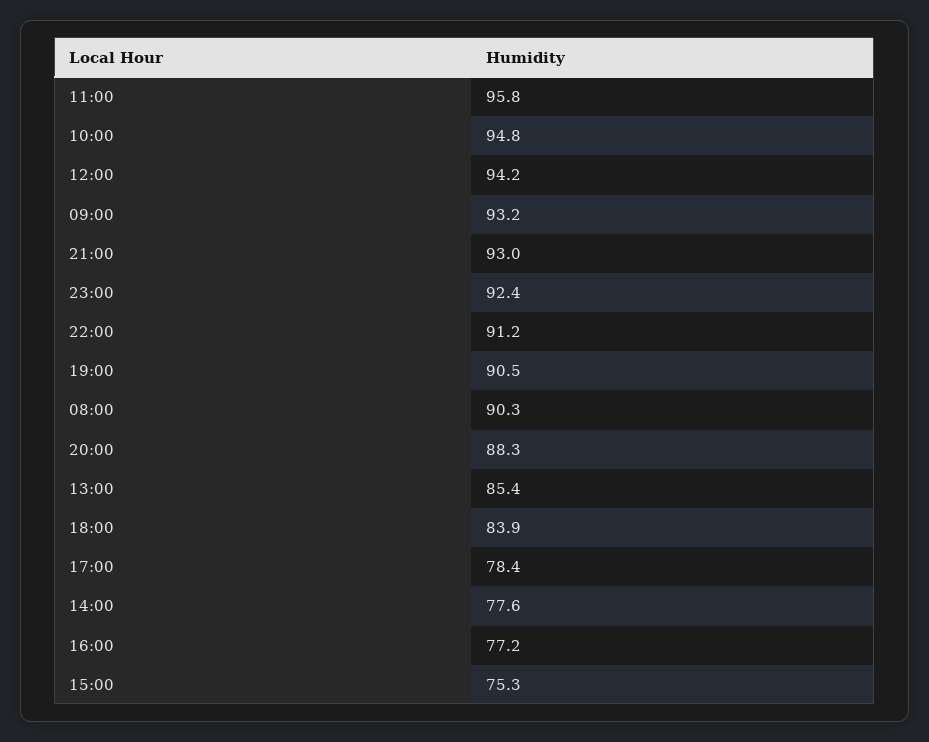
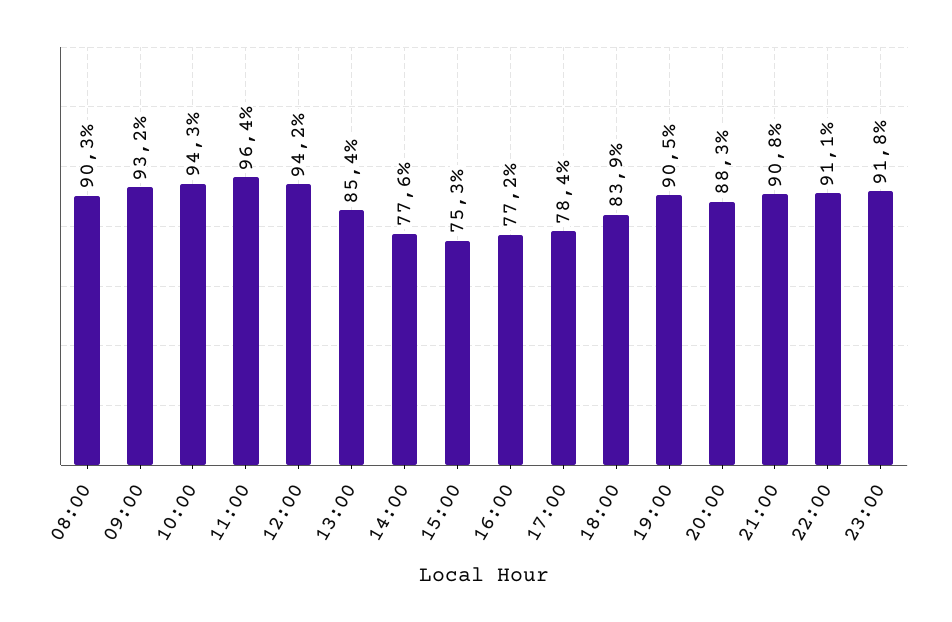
11:00: 95.8 -> 96.4
10:00: 94.8 -> 94.3
21:00: 93 -> 90.8
23:00: 92.4 -> 91.8
22:00: 91.2 -> 91.1

